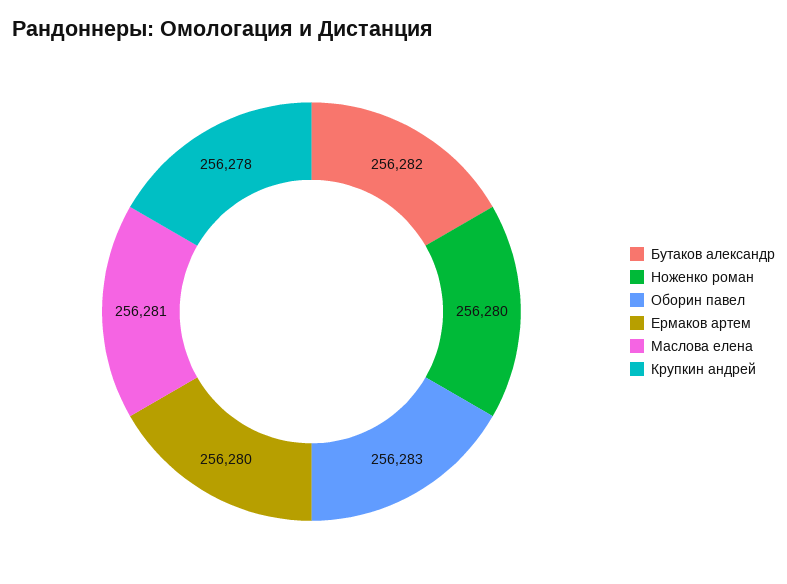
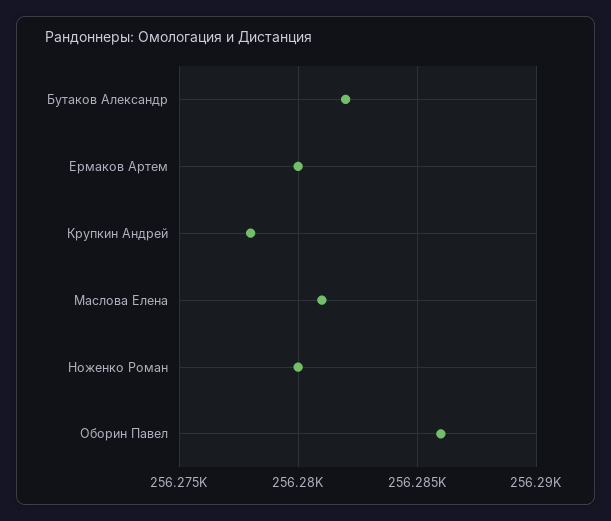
Оборин павел: 256283 -> 256286

